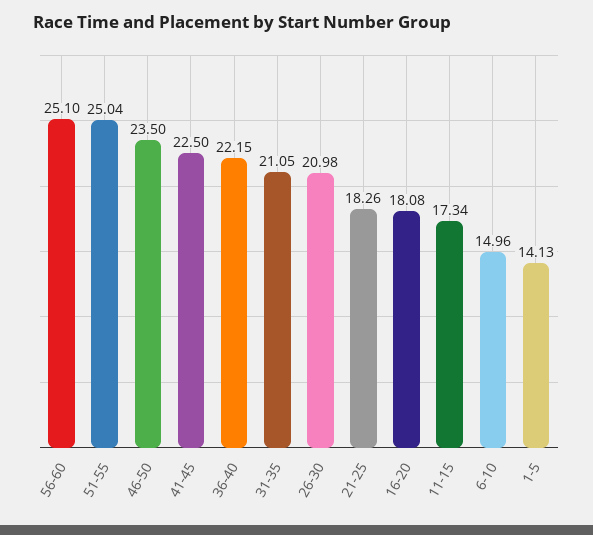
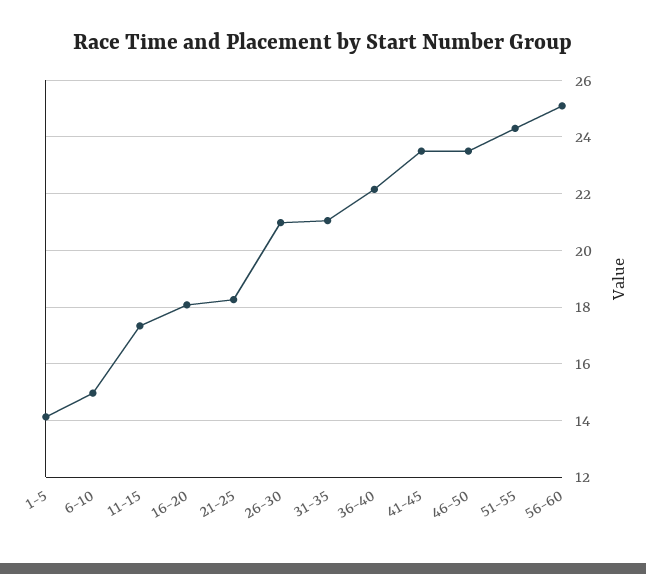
51-55: 25.04 -> 24.25
41-45: 22.5 -> 23.5

